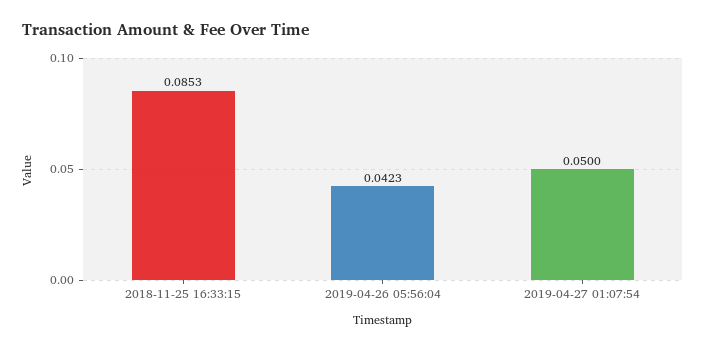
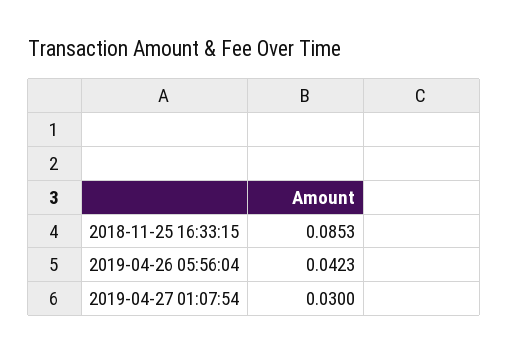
2019-04-27 01:07:54: 0.05 -> 0.03

